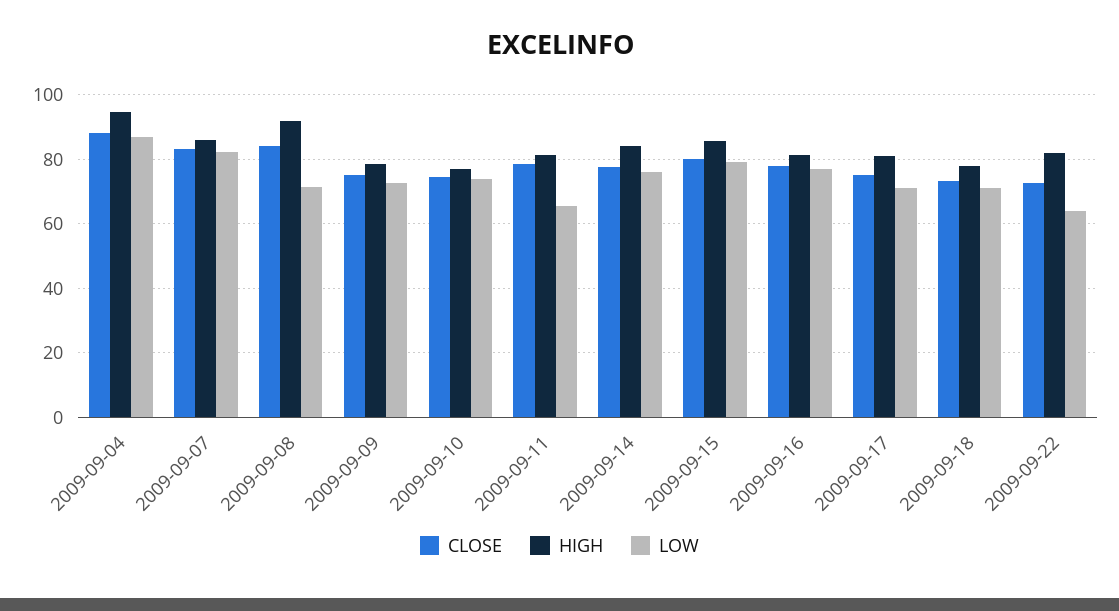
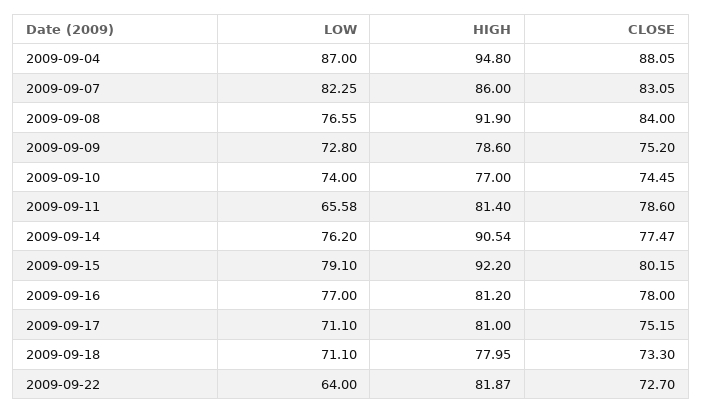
LOW, 2009-09-08: 72 -> 76.55
HIGH, 2009-09-14: 84 -> 90.54
HIGH, 2009-09-15: 86 -> 92.2

